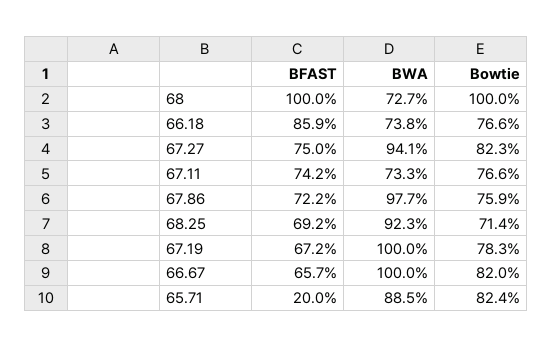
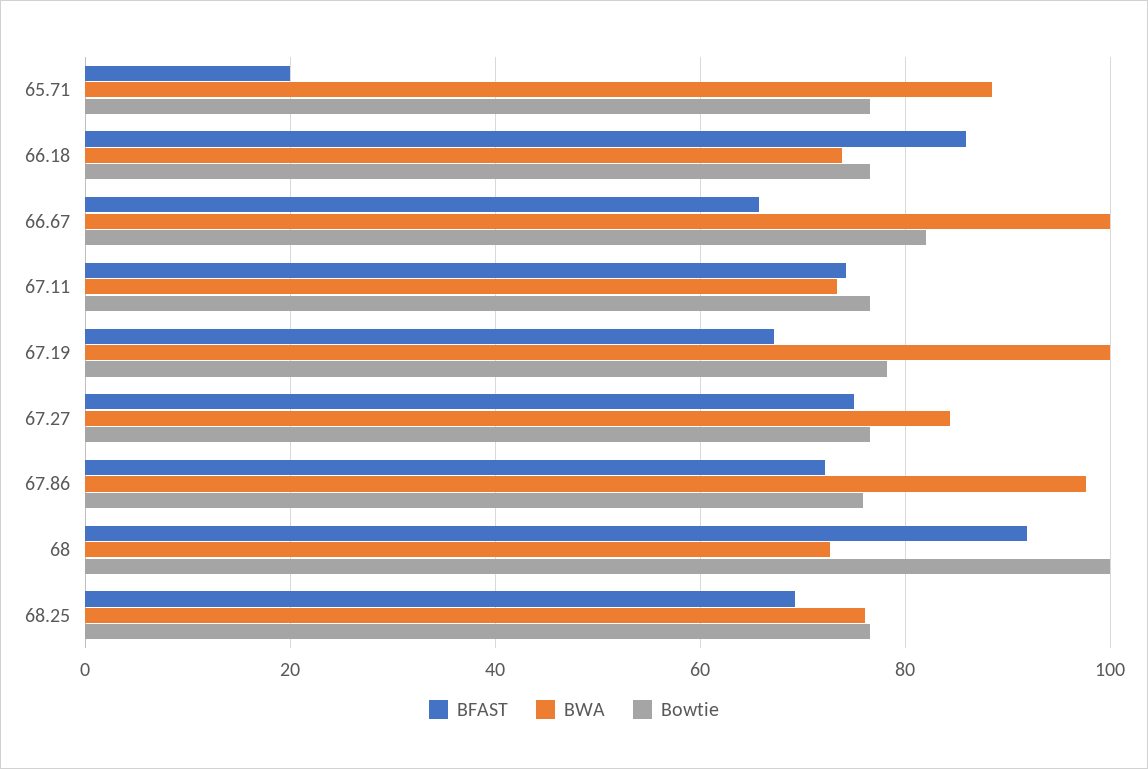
BFAST, 68: 100 -> 92
BWA, 67.27: 94.1 -> 84
Bowtie, 67.27: 82.3 -> 76
BWA, 68.25: 92.3 -> 76
Bowtie, 68.25: 71.4 -> 76
Bowtie, 65.71: 82.4 -> 76

